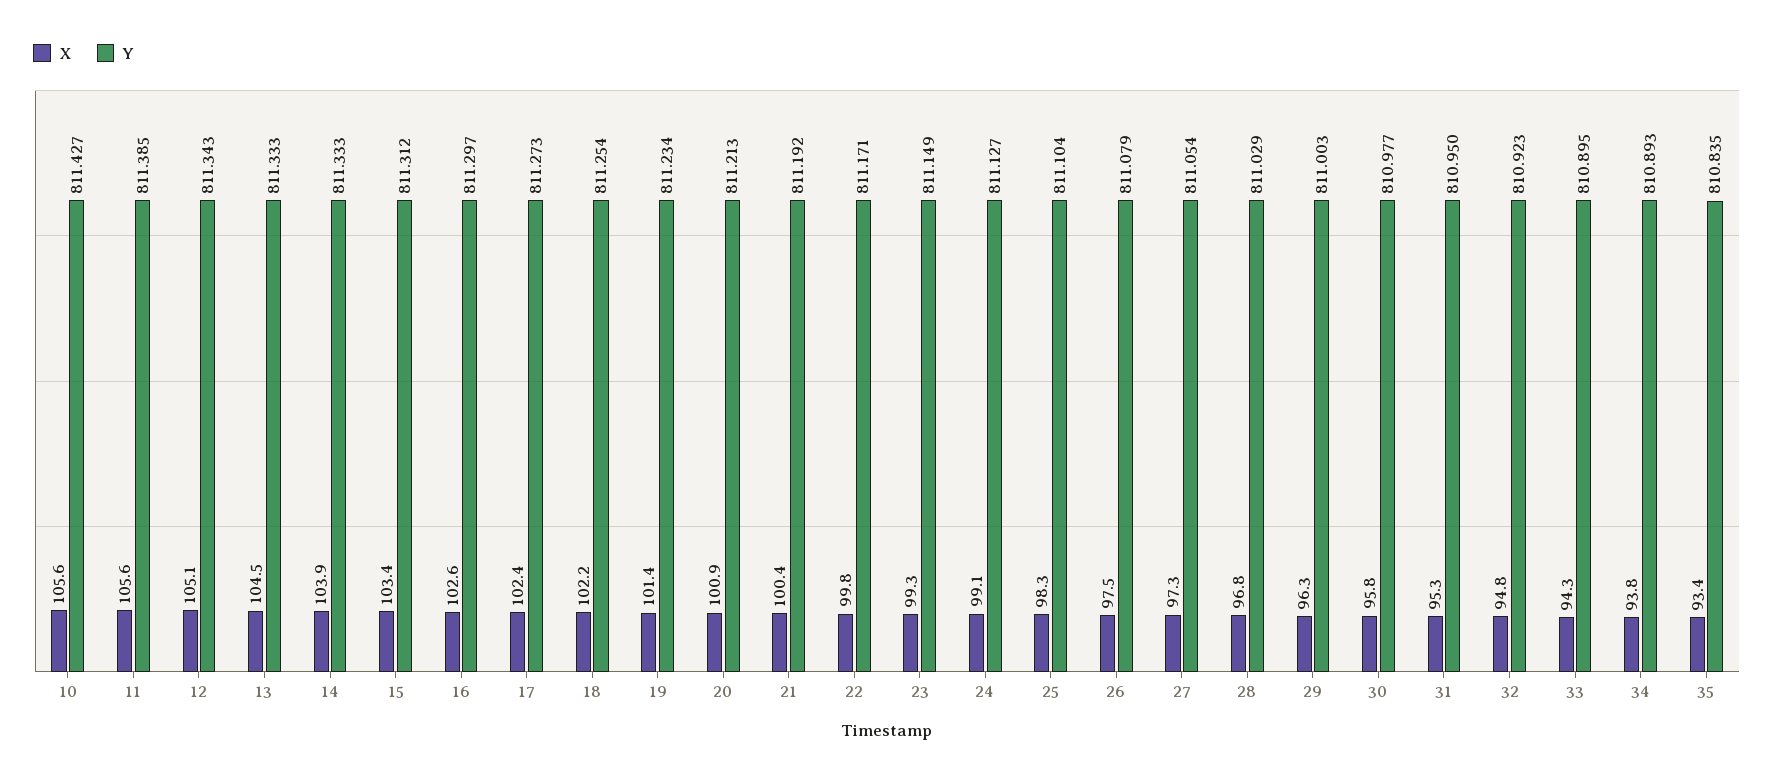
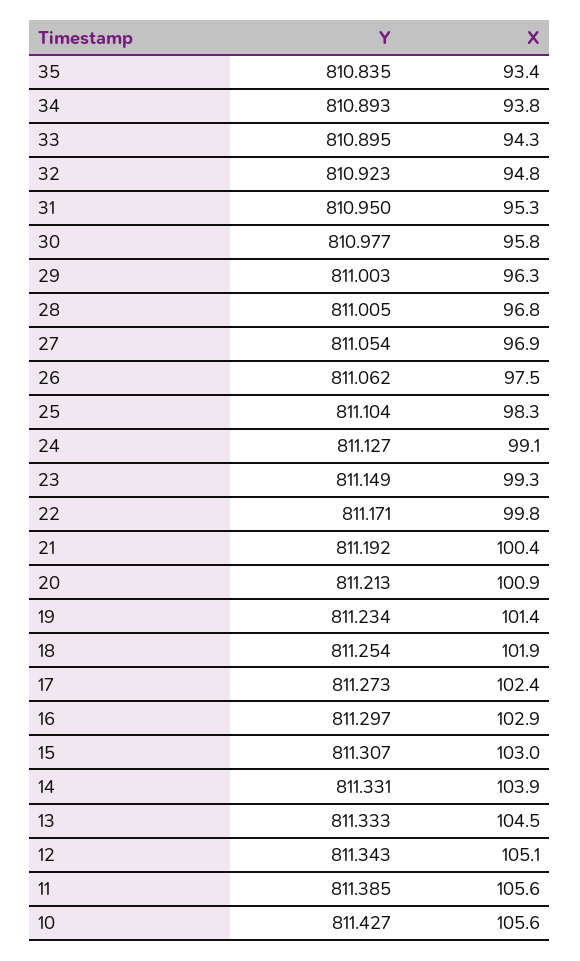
Y, 14: 811.333 -> 811.331
X, 15: 103.4 -> 103
Y, 15: 811.312 -> 811.307
X, 16: 102.6 -> 102.9
X, 18: 102.2 -> 101.9
Y, 26: 811.079 -> 811.062
X, 27: 97.3 -> 96.9
Y, 28: 811.029 -> 811.005

